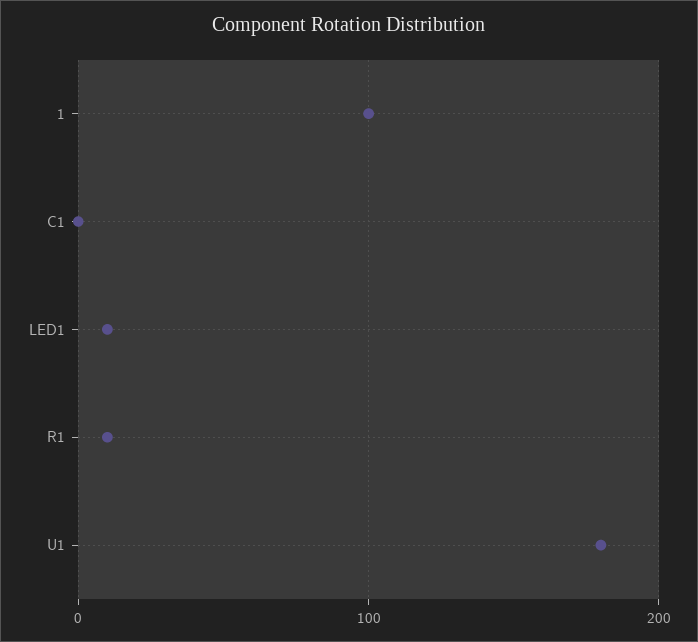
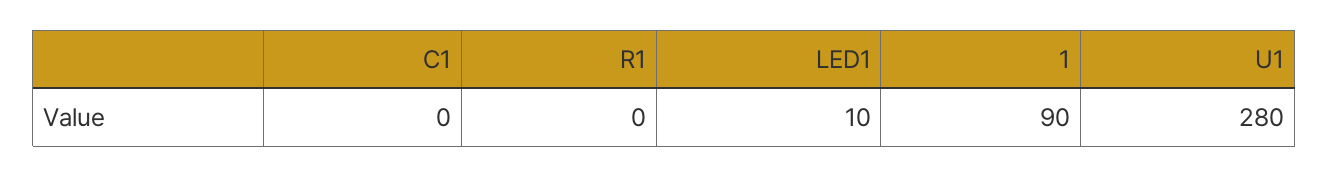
1: 100 -> 90
R1: 10 -> 0
U1: 180 -> 280

